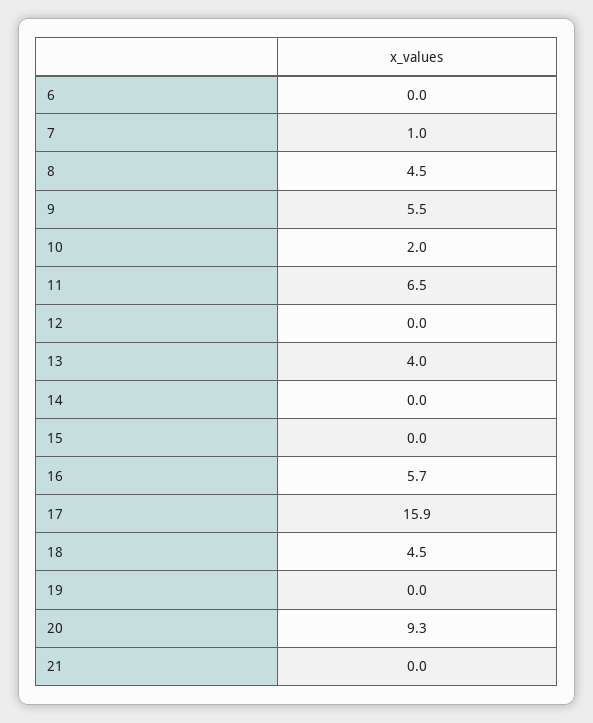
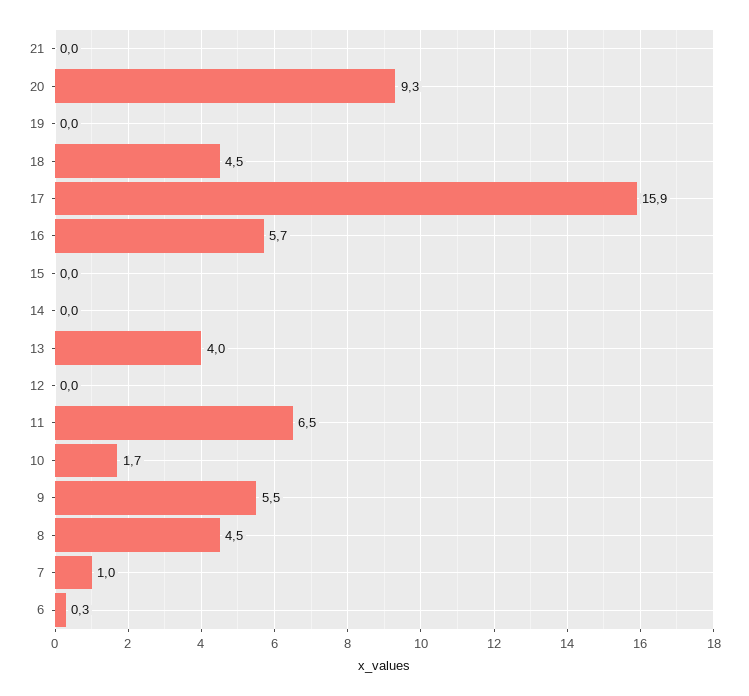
6: 0 -> 0.3
10: 2 -> 1.7

